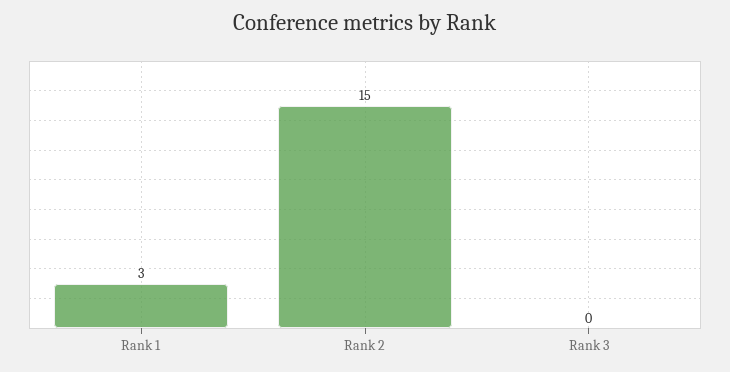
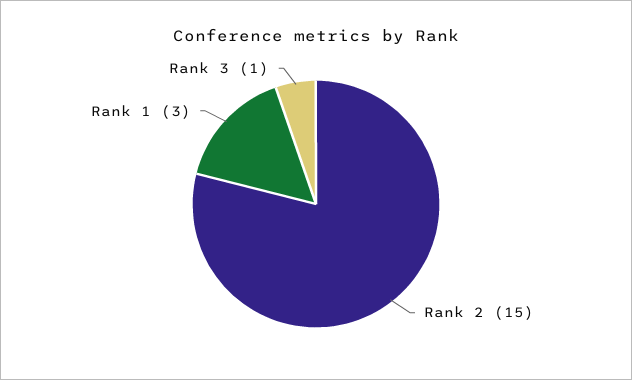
Rank 3: 0 -> 1

